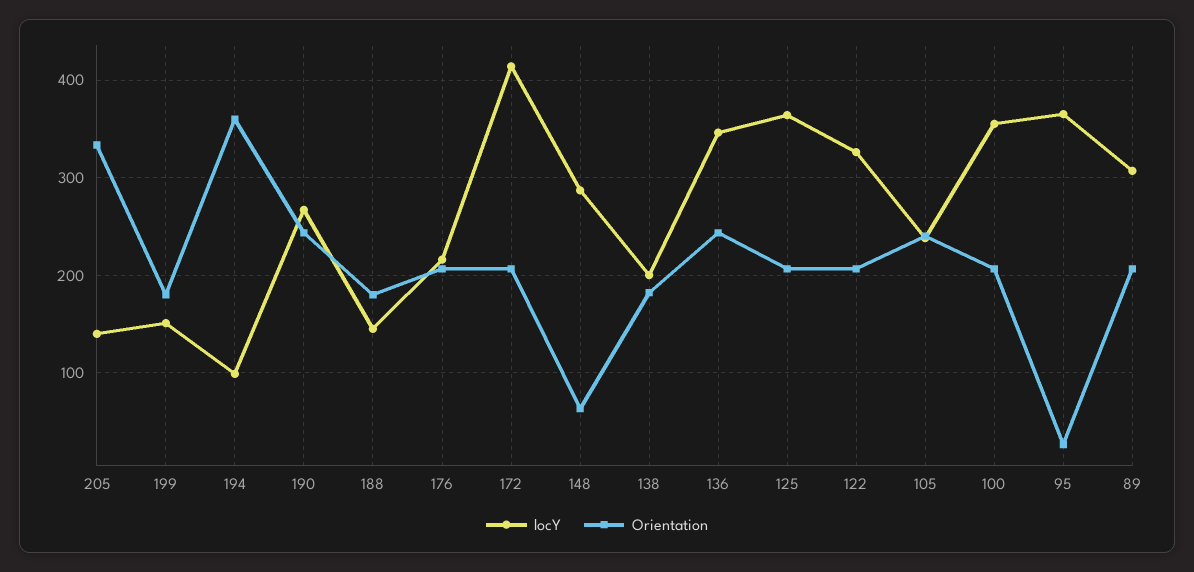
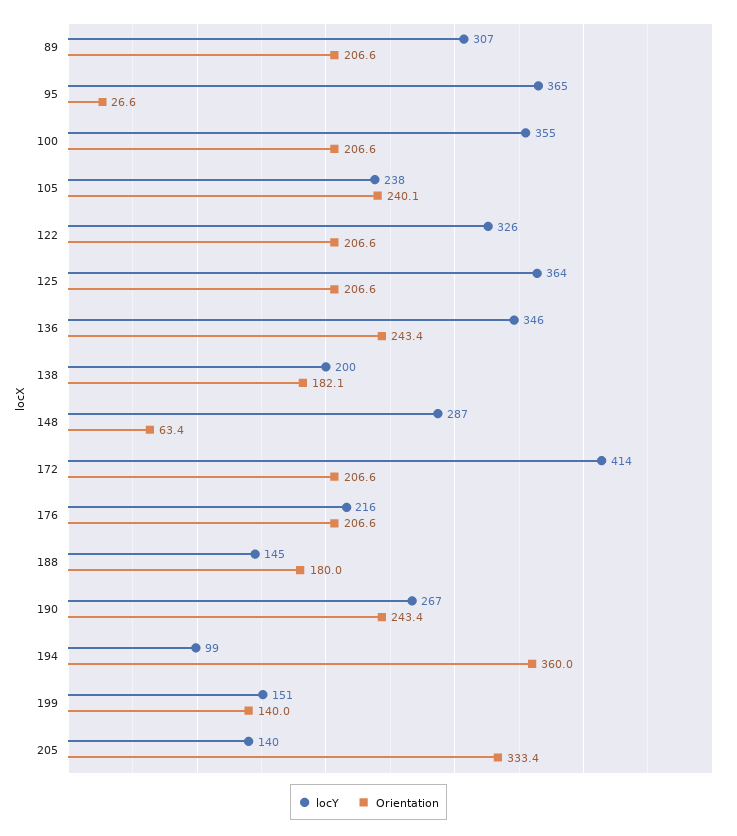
Orientation, 199: 180 -> 140

